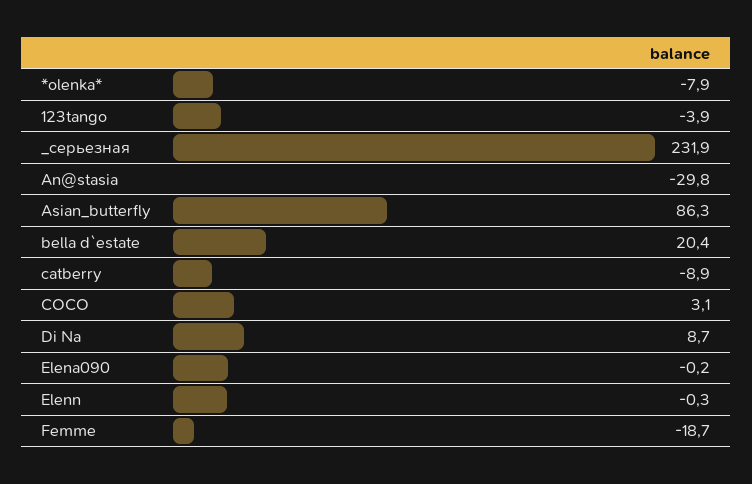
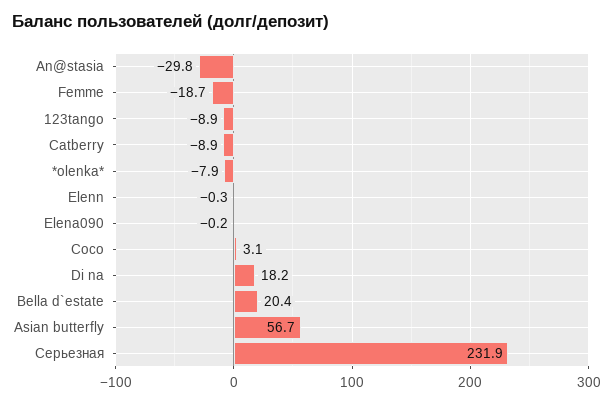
123tango: -3.9 -> -8.9
Asian_butterfly: 86.3 -> 56.7
Di Na: 8.7 -> 18.2

